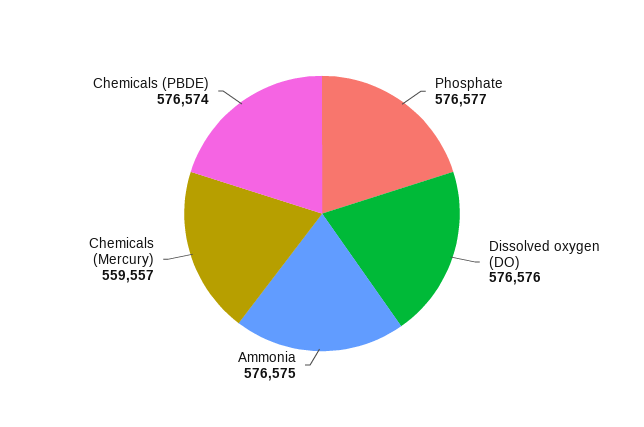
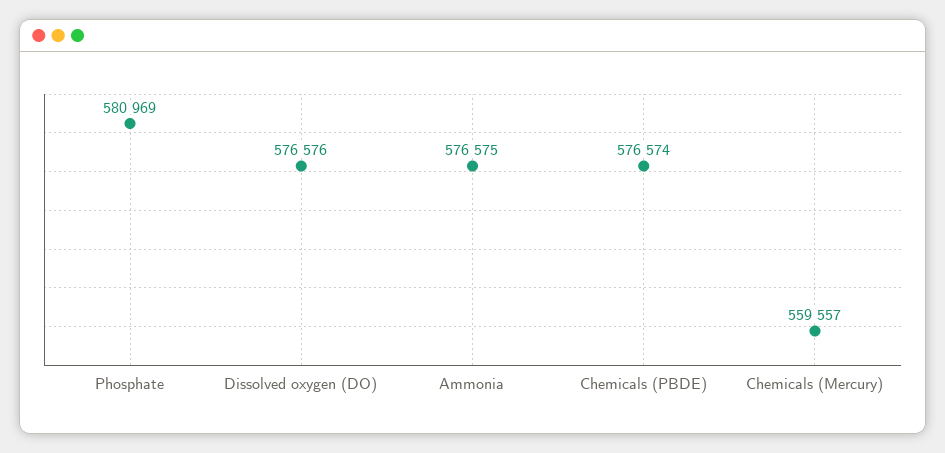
Phosphate: 576577 -> 580969

